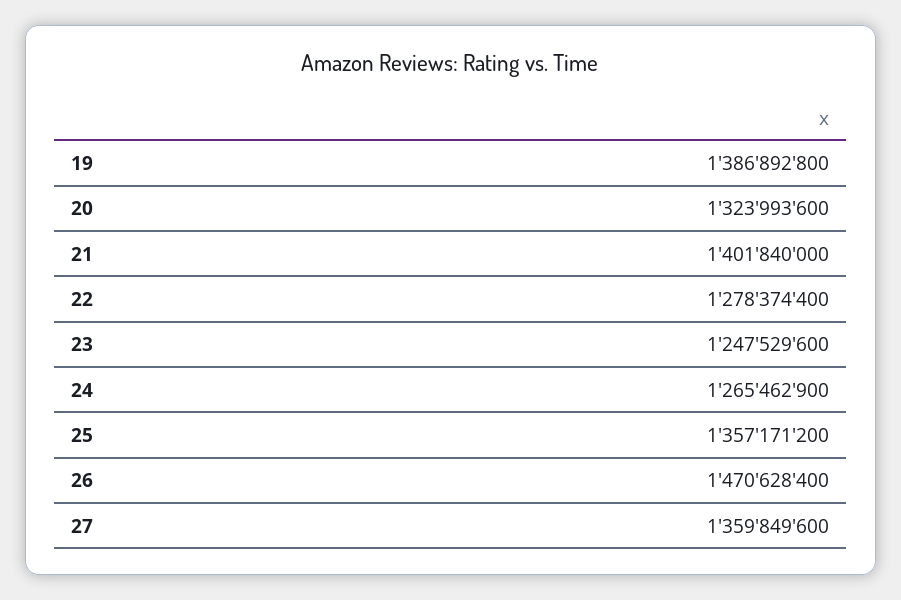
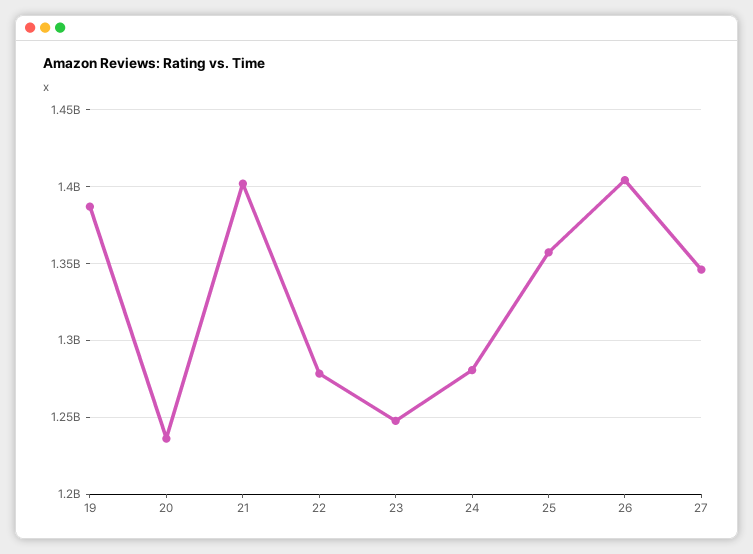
20: 1323993600 -> 1235000000
24: 1265462900 -> 1280000000
26: 1470628400 -> 1405000000
27: 1359849600 -> 1345000000

